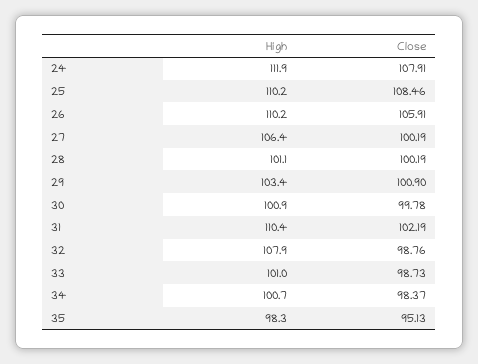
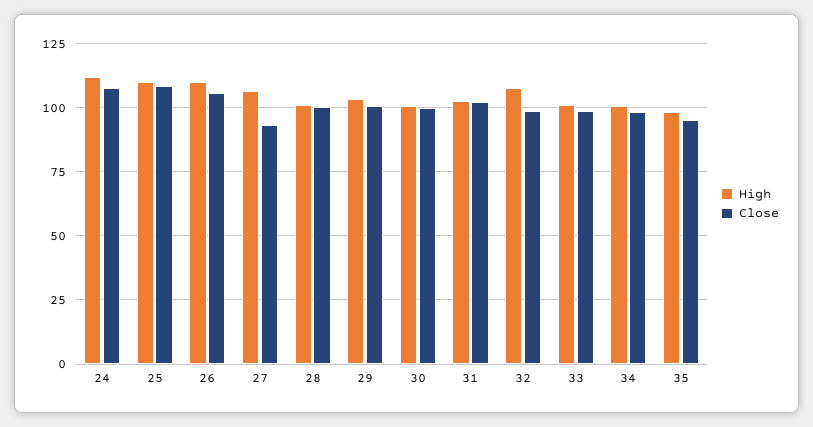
Close, 27: 100.19 -> 92.5
High, 31: 110.4 -> 102.5

